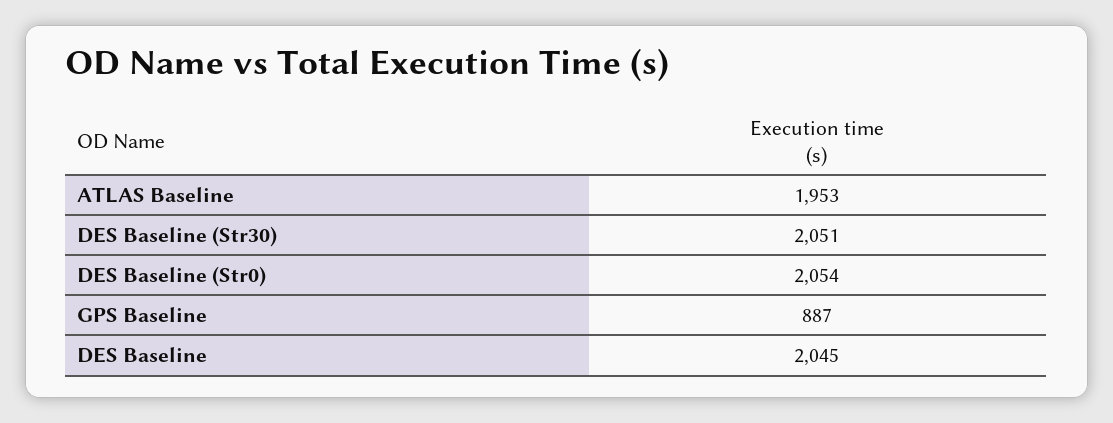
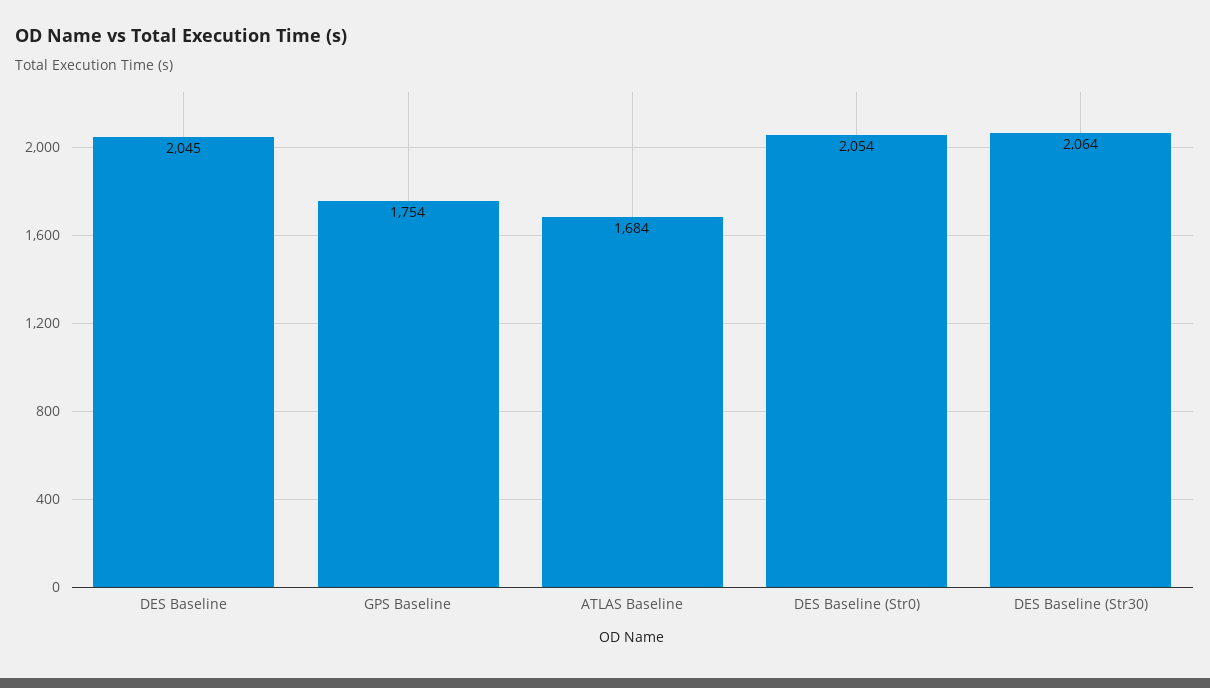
ATLAS Baseline: 1953 -> 1684
DES Baseline (Str30): 2051 -> 2064
GPS Baseline: 887 -> 1754

